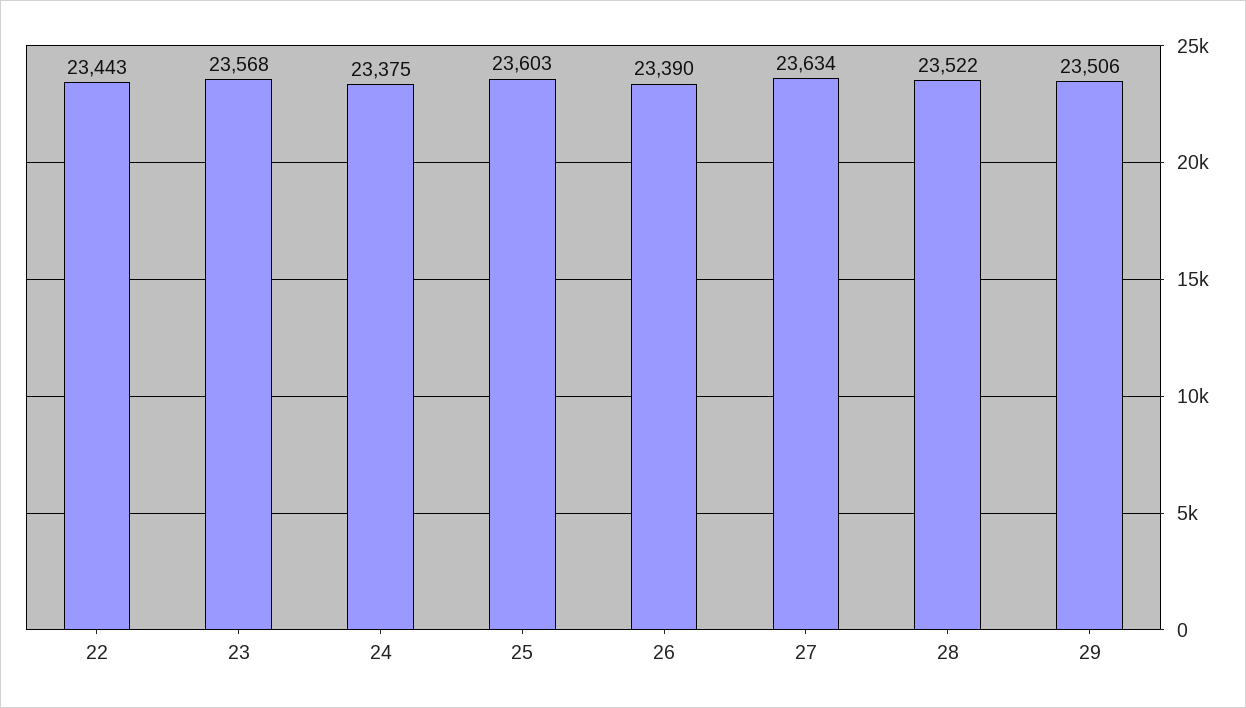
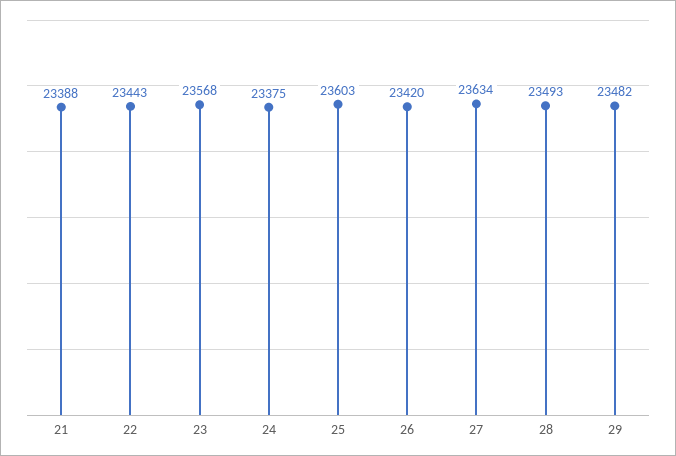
26: 23390 -> 23420
28: 23522 -> 23493
29: 23506 -> 23482
21: none -> 23388

